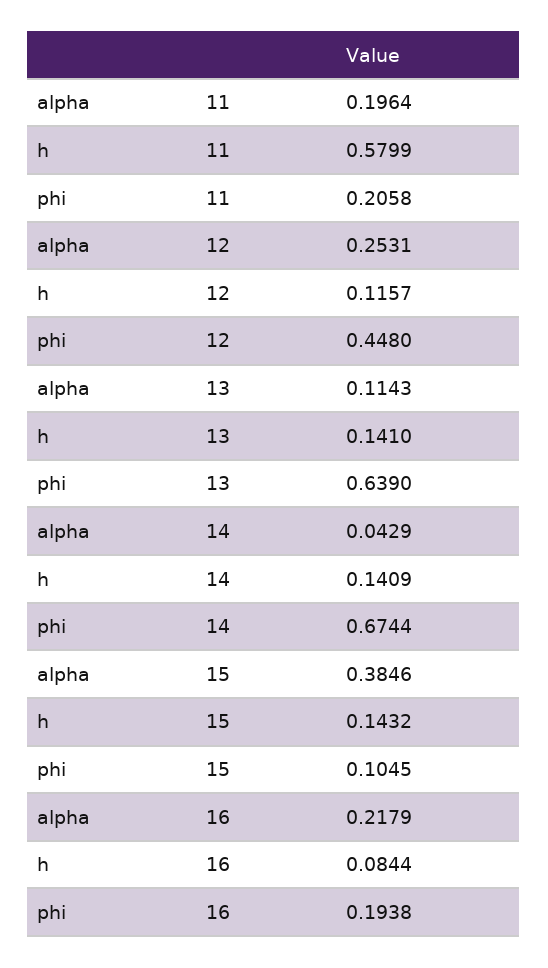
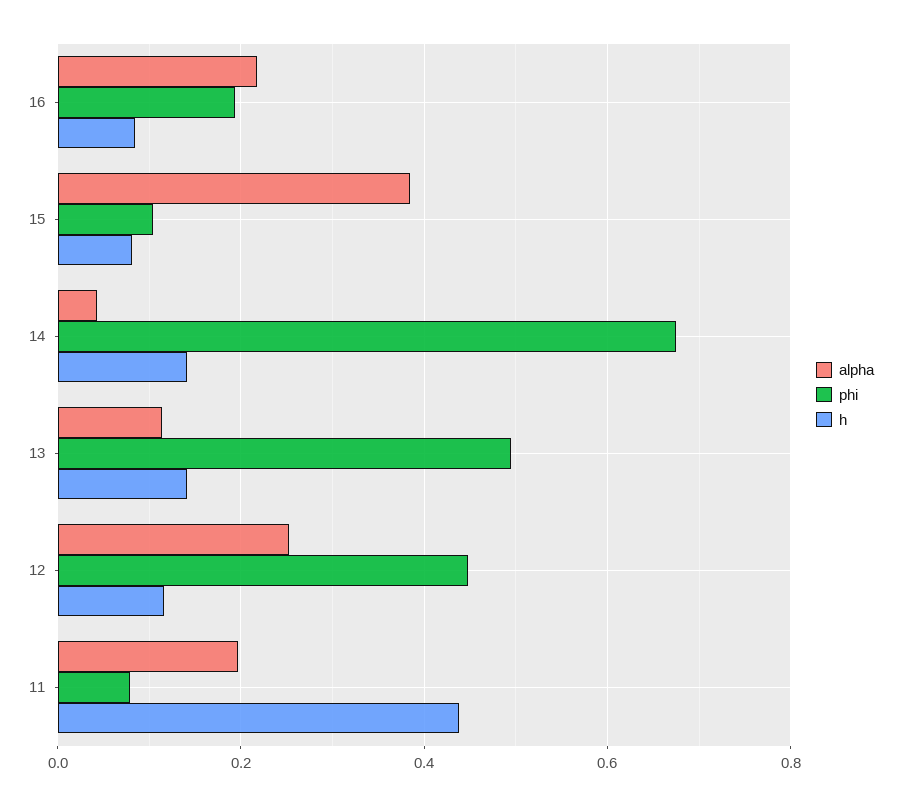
h, 11: 0.5799 -> 0.44
phi, 11: 0.2058 -> 0.08
phi, 13: 0.639 -> 0.5
h, 15: 0.1432 -> 0.08

